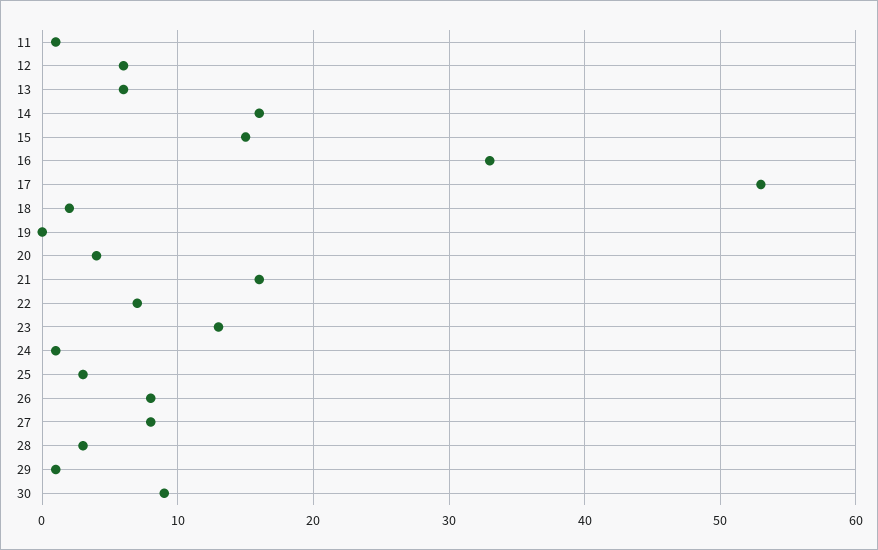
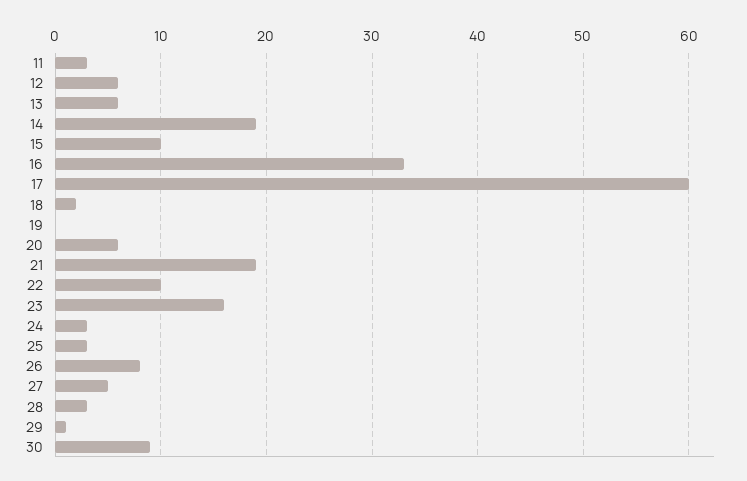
11: 1 -> 3
14: 16 -> 19
15: 15 -> 10
17: 53 -> 60
20: 4 -> 6
21: 16 -> 19
22: 7 -> 10
23: 13 -> 16
24: 1 -> 3
27: 8 -> 5

